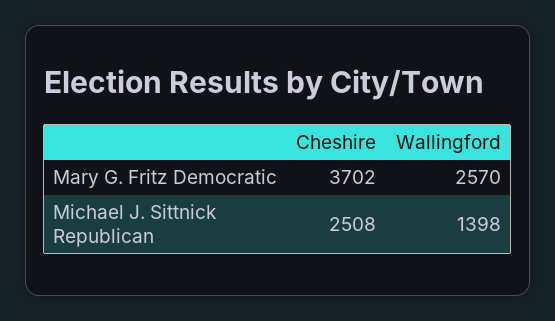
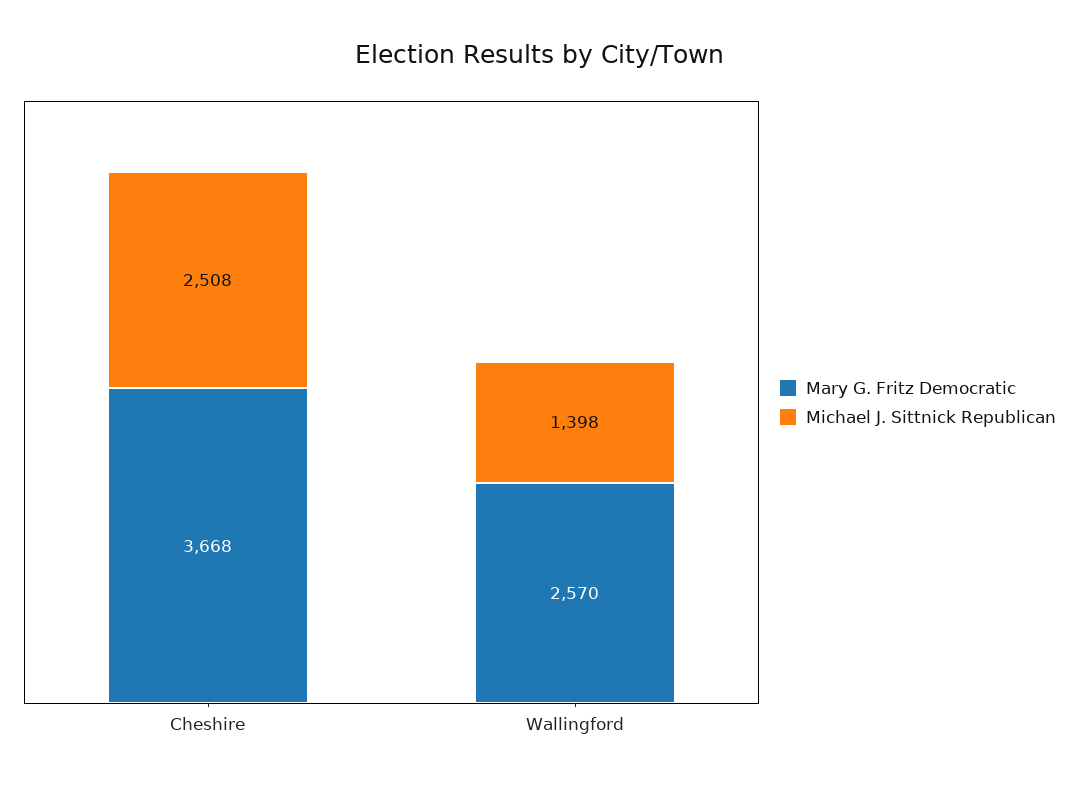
Mary G. Fritz Democratic, Cheshire: 3702 -> 3668

